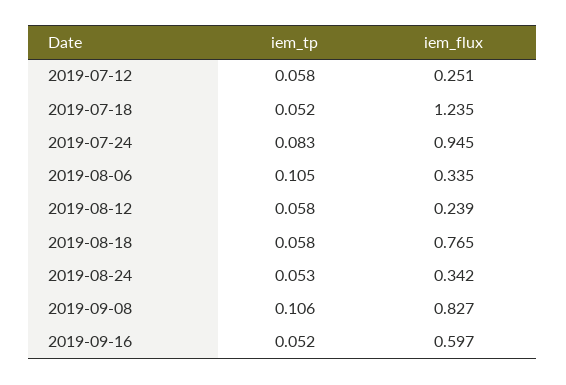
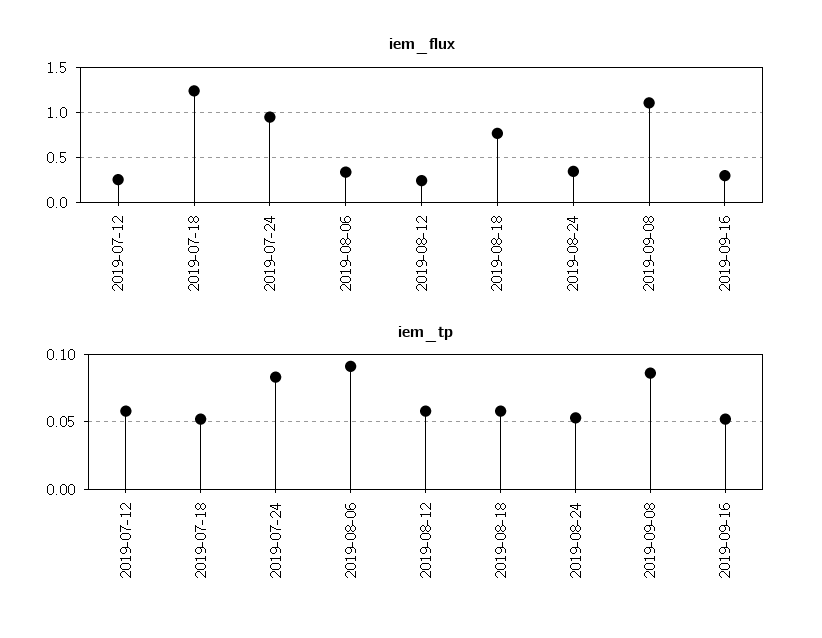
iem_tp, 2019-08-06: 0.105 -> 0.09
iem_tp, 2019-09-08: 0.106 -> 0.085
iem_flux, 2019-09-08: 0.827 -> 1.1
iem_flux, 2019-09-16: 0.597 -> 0.3

